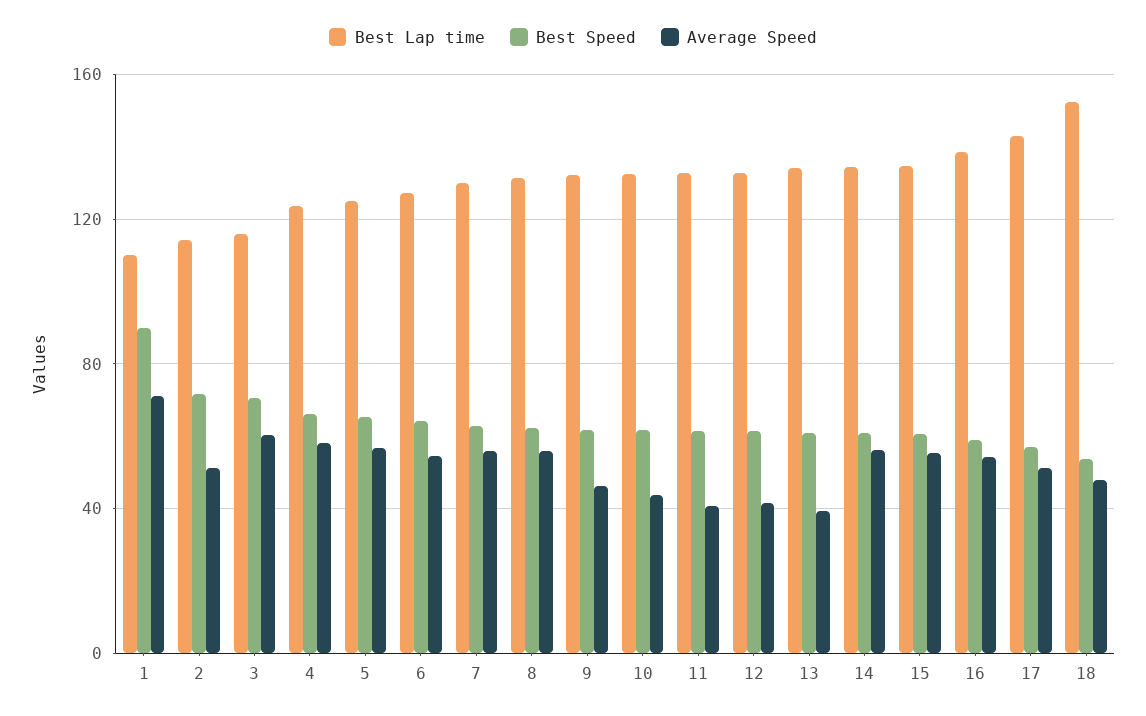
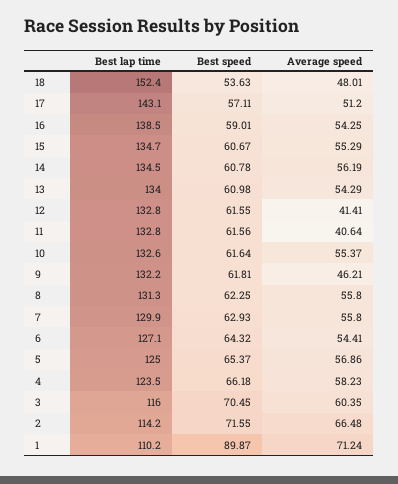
Average Speed, 2: 50 -> 66.48
Average Speed, 10: 45 -> 55.37
Average Speed, 13: 40 -> 54.29

